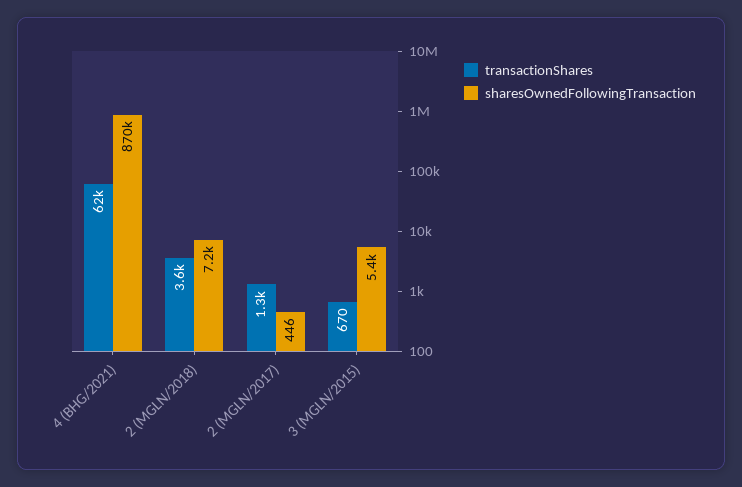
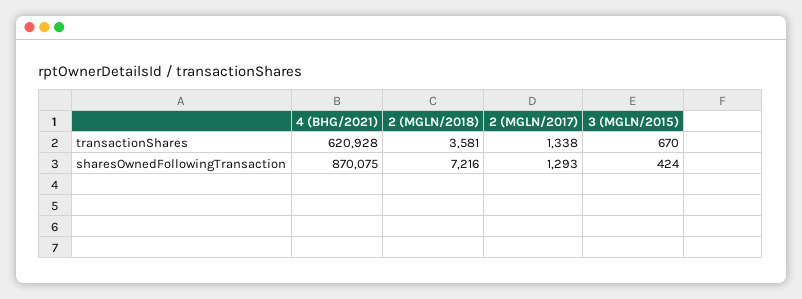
transactionShares, 4 (BHG/2021): 62000 -> 620928
sharesOwnedFollowingTransaction, 2 (MGLN/2017): 446 -> 1293
sharesOwnedFollowingTransaction, 3 (MGLN/2015): 5400 -> 424

